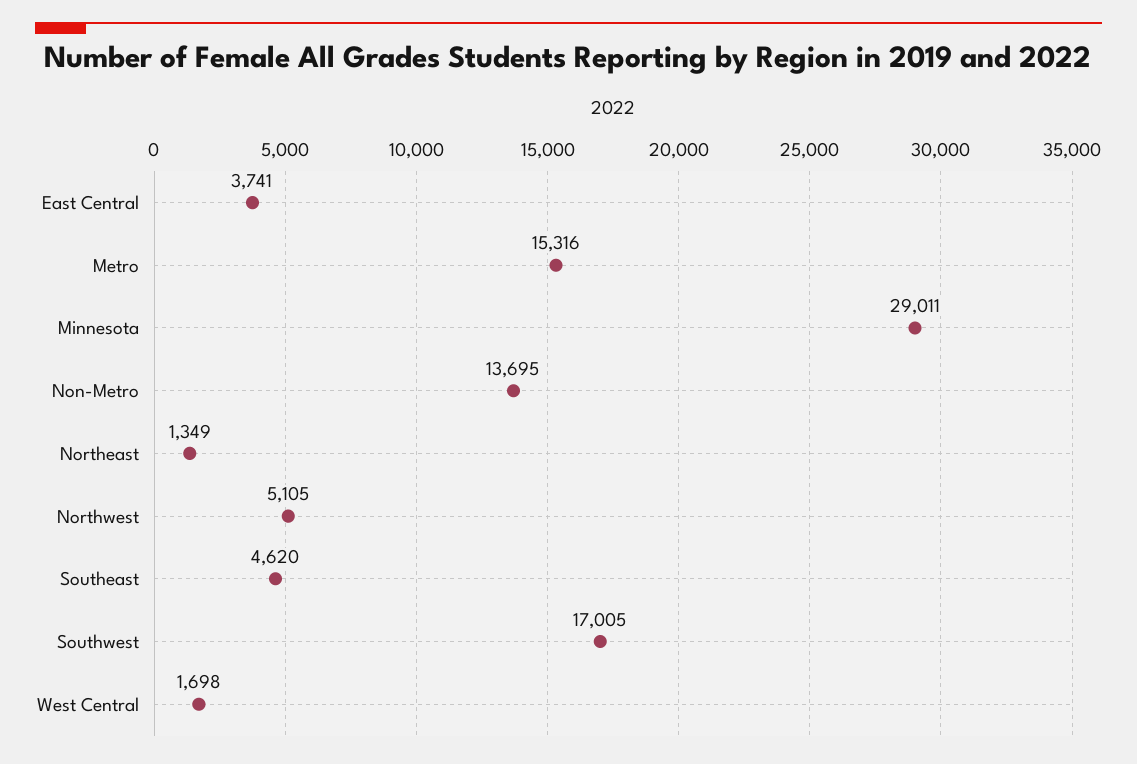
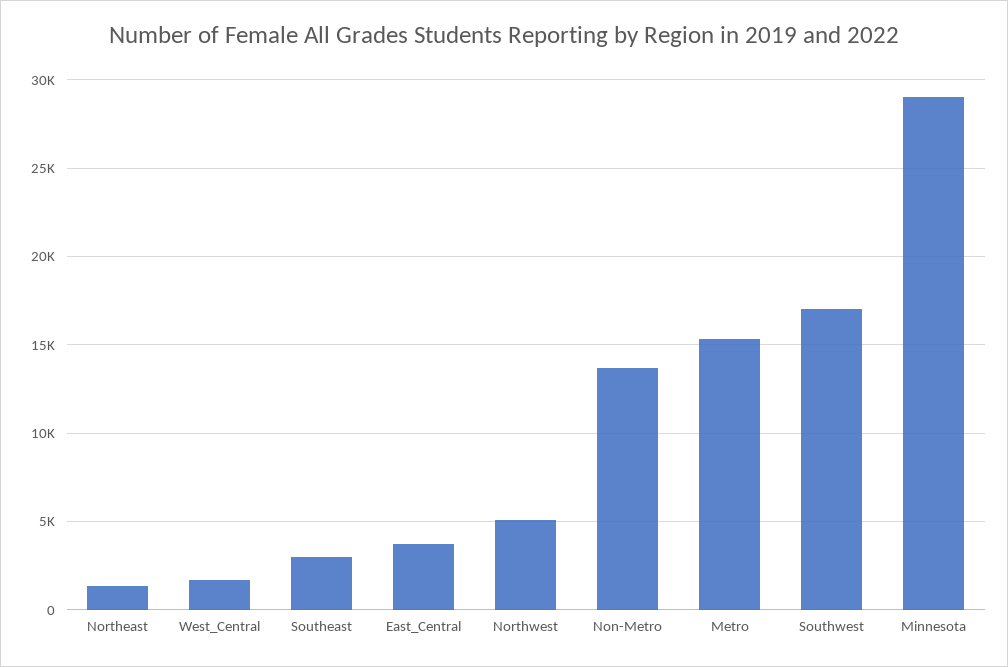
Southeast: 4620 -> 3000

